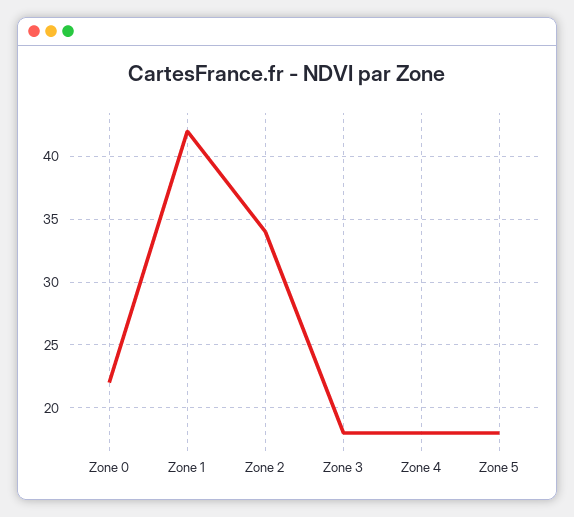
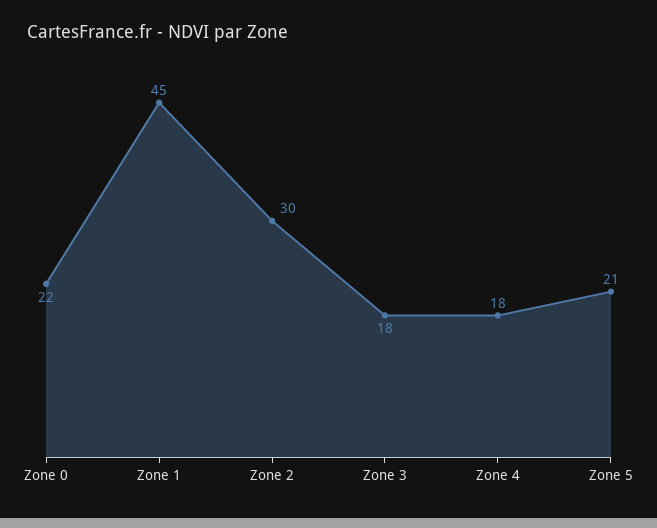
Zone 1: 42 -> 45
Zone 2: 34 -> 30
Zone 5: 18 -> 21

